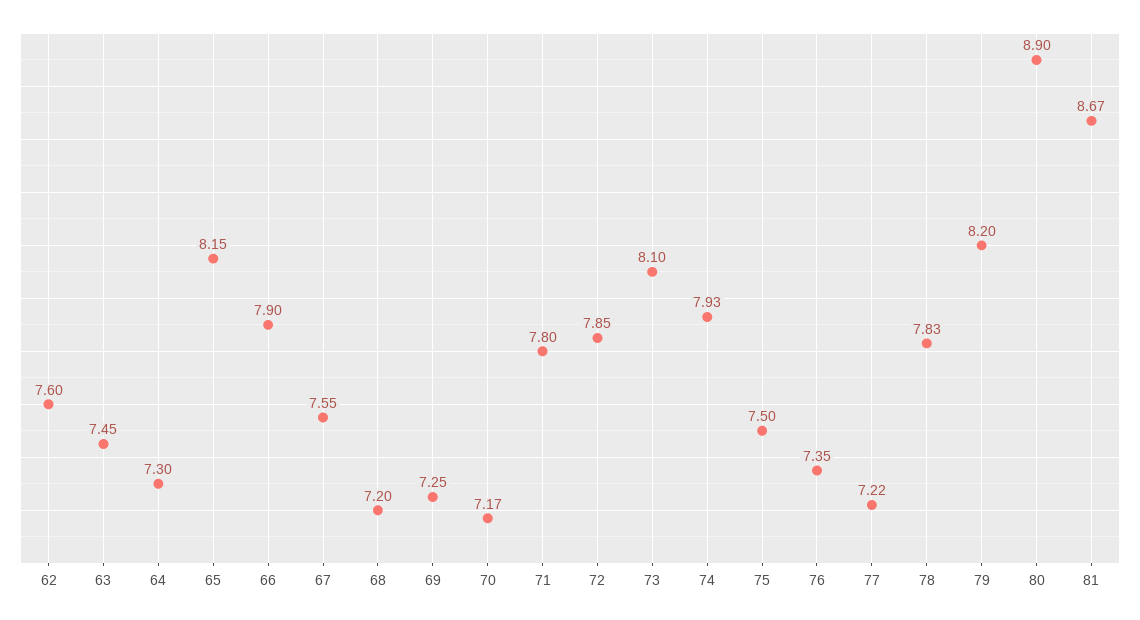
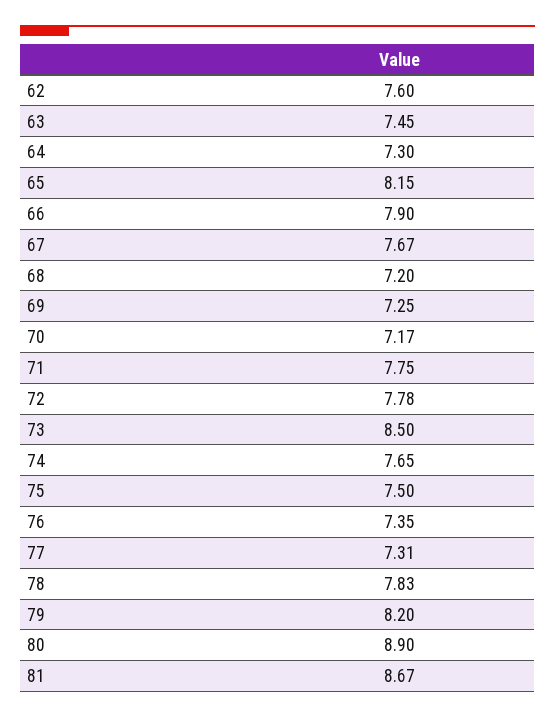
67: 7.55 -> 7.67
71: 7.8 -> 7.75
72: 7.85 -> 7.78
73: 8.1 -> 8.5
74: 7.93 -> 7.65
77: 7.22 -> 7.31

